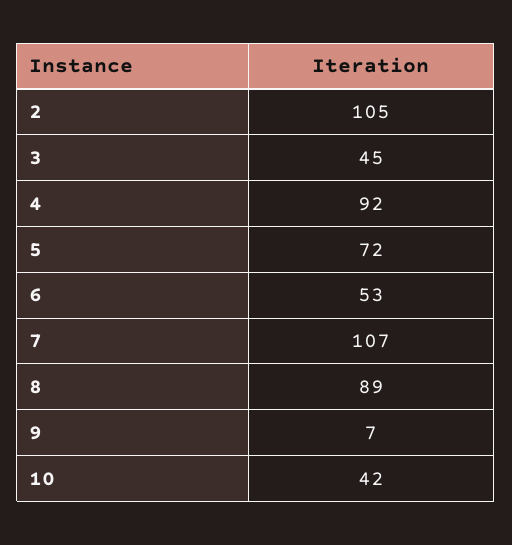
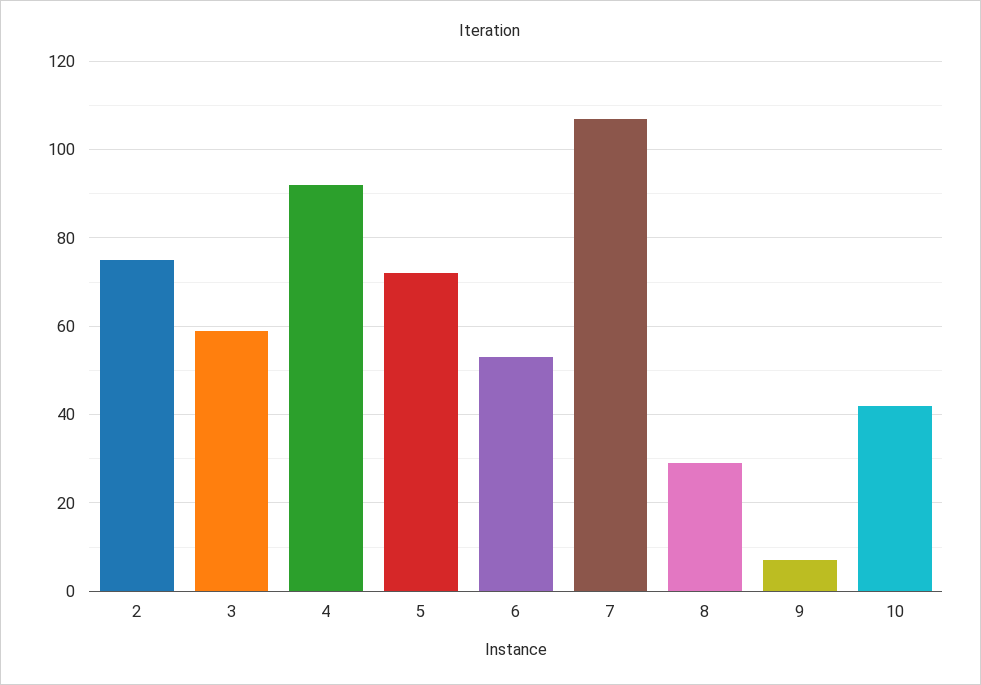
2: 105 -> 75
3: 45 -> 60
8: 89 -> 30

